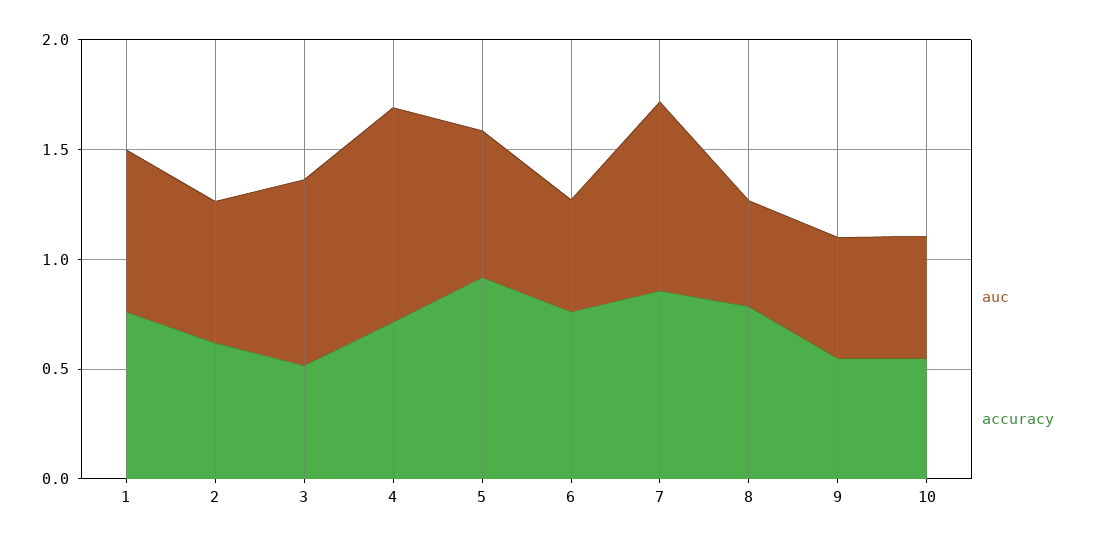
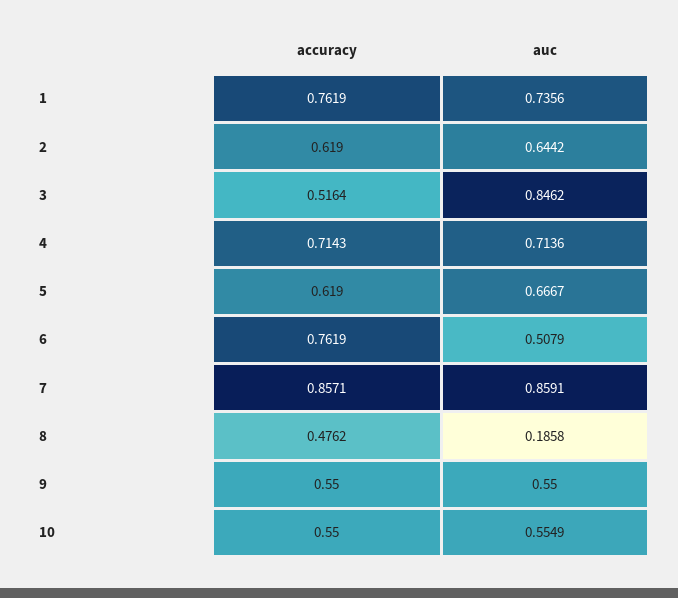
auc, 4: 1 -> 0.7136
accuracy, 5: 0.9 -> 0.619
auc, 8: 0.5 -> 0.1858
accuracy, 8: 0.8 -> 0.4762

